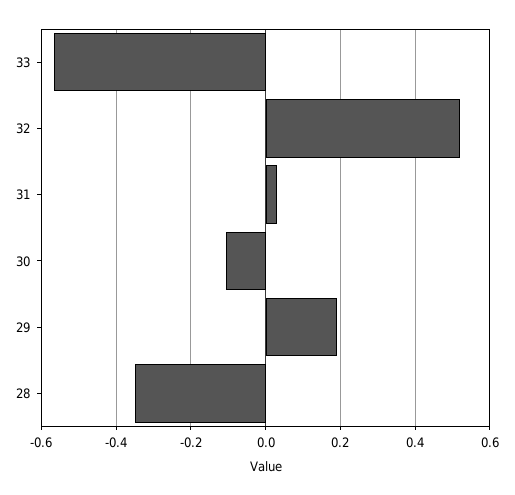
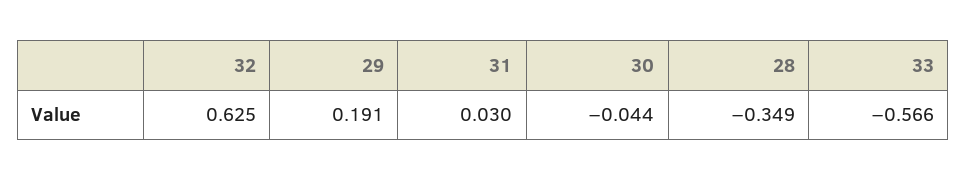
32: 0.52 -> 0.625
30: -0.1 -> -0.044

